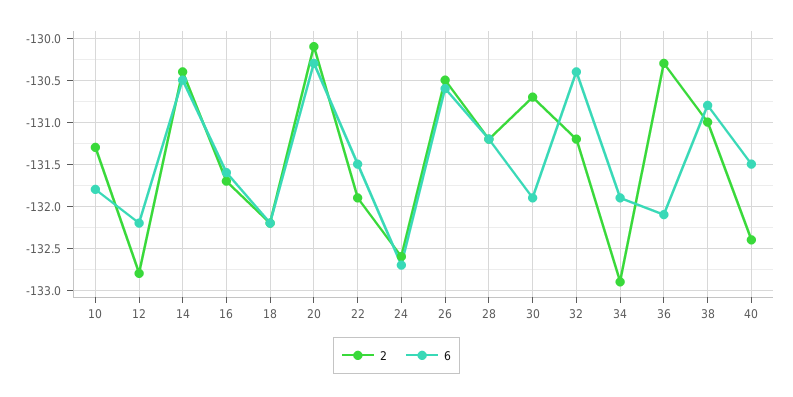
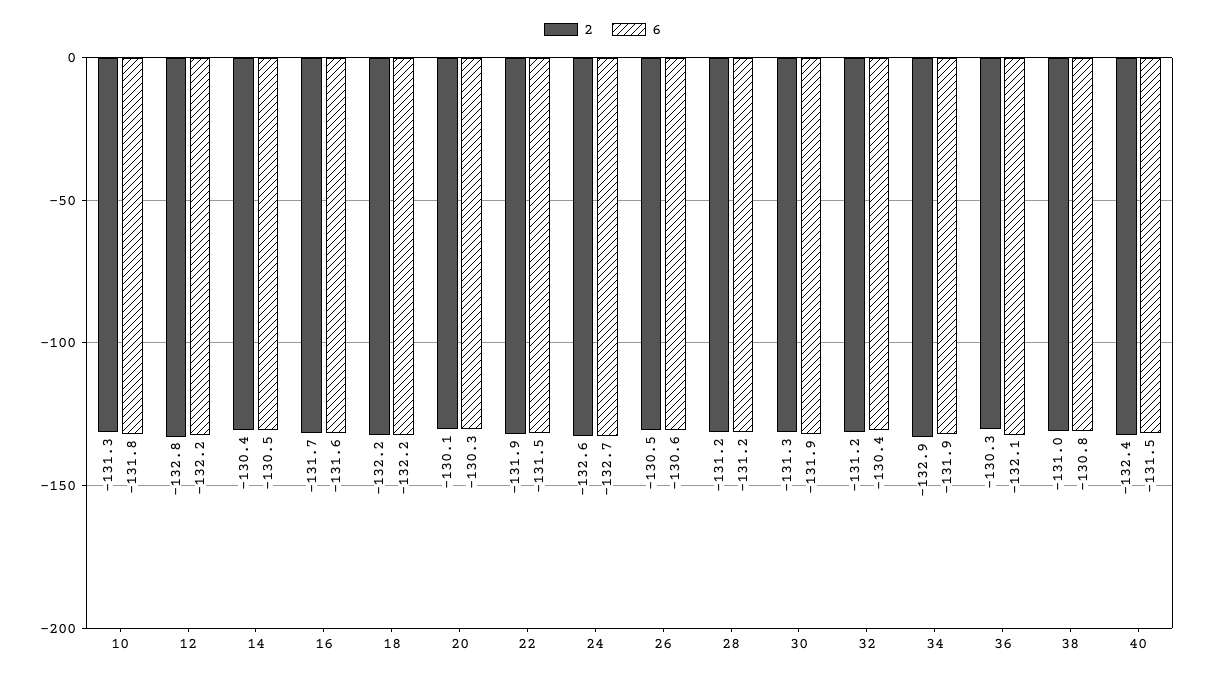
2, 30: -130.7 -> -131.3

